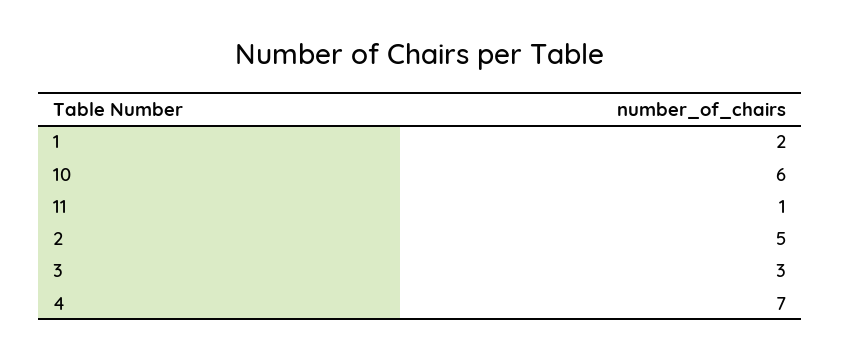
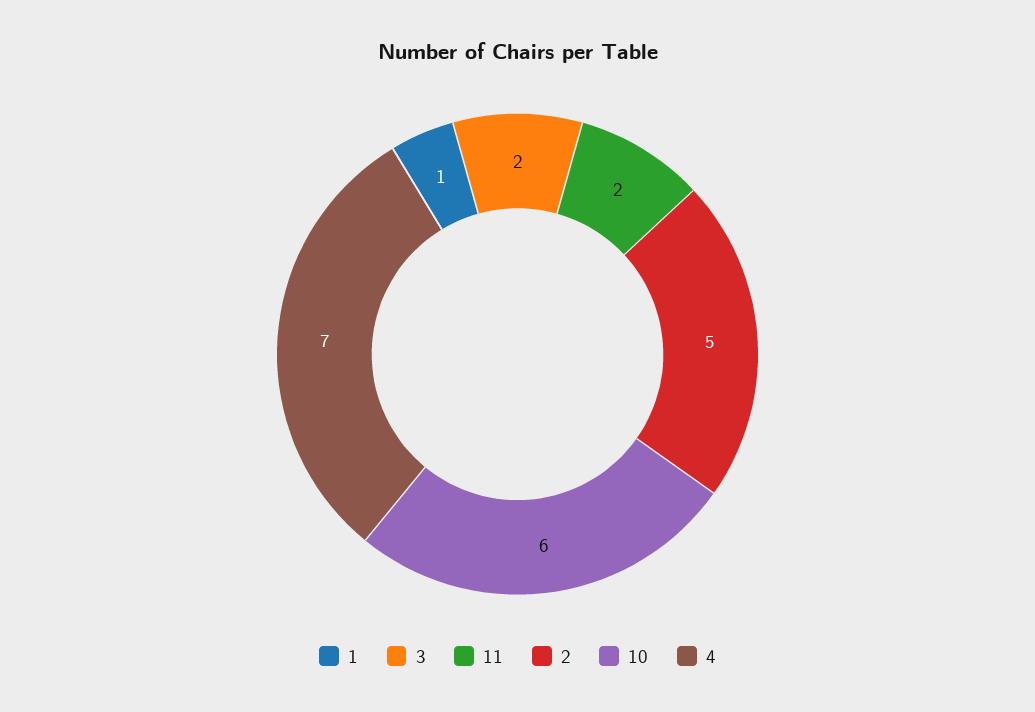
1: 2 -> 1
11: 1 -> 2
3: 3 -> 2

